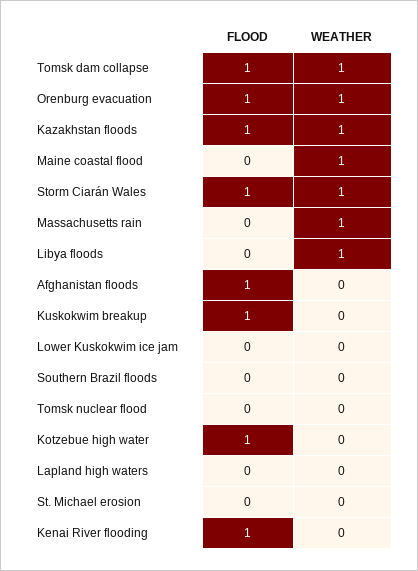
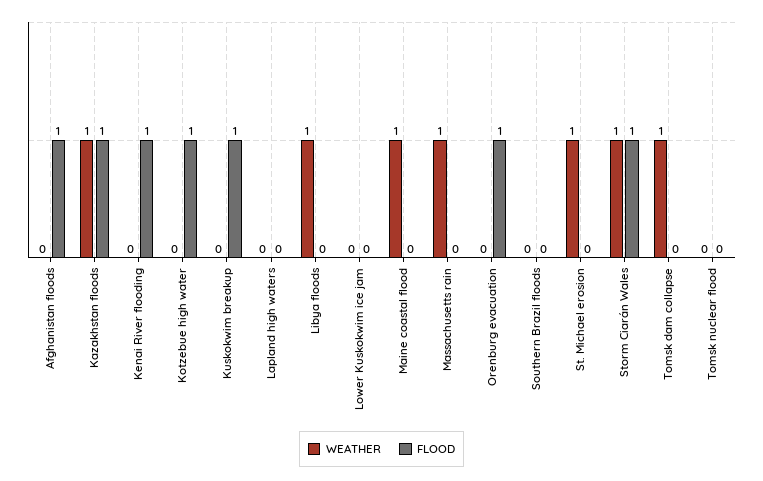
FLOOD, Tomsk dam collapse: 1 -> 0
WEATHER, Orenburg evacuation: 1 -> 0
WEATHER, St. Michael erosion: 0 -> 1

